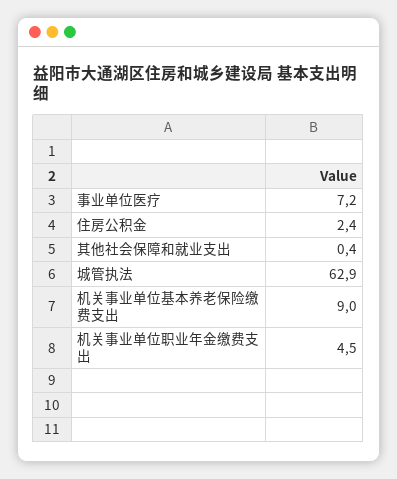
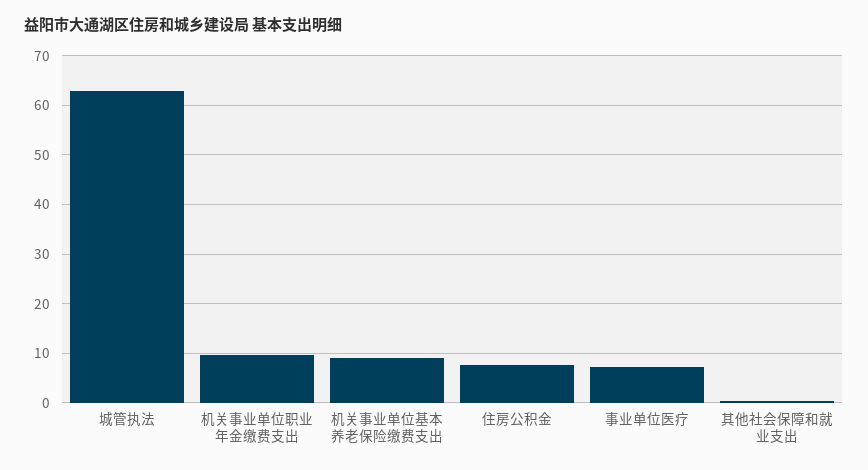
住房公积金: 2.4 -> 8
机关事业单位职业年金缴费支出: 4.5 -> 10

